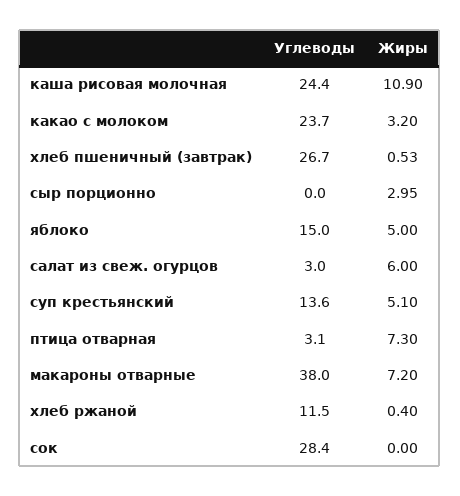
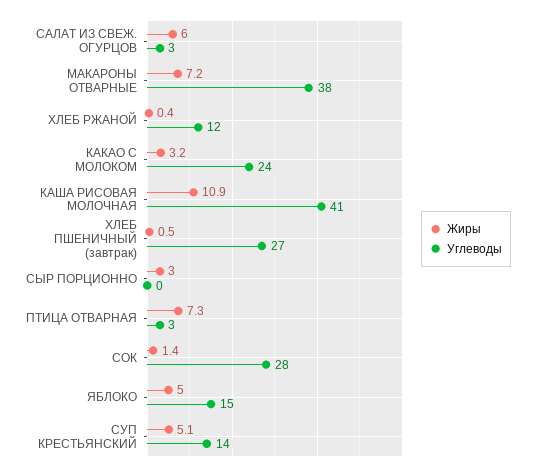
Углеводы, каша рисовая молочная: 24.4 -> 41
Жиры, сок: 0 -> 1.4

